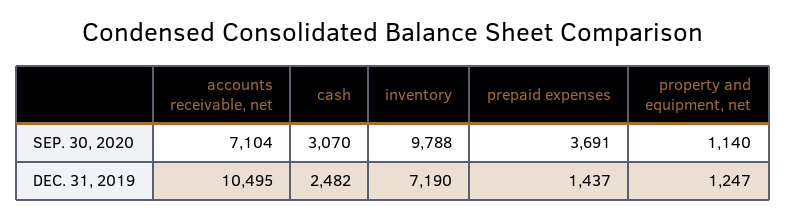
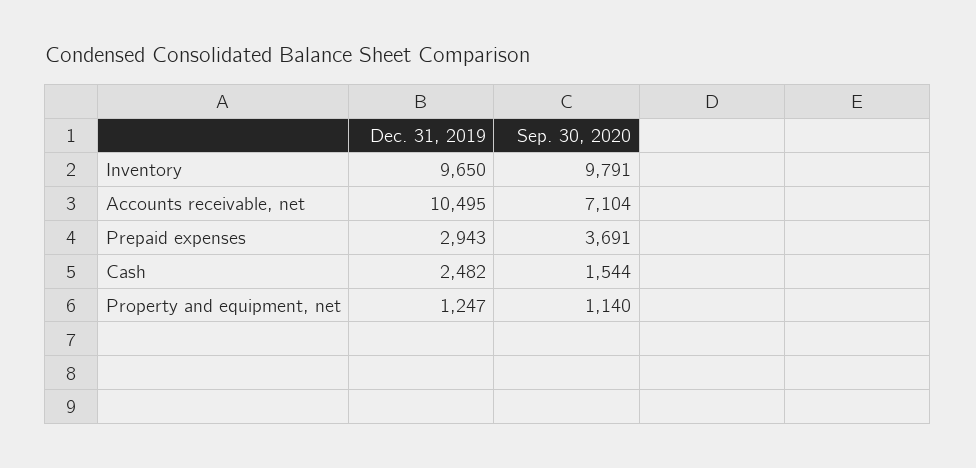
cash, SEP. 30, 2020: 3070 -> 1544
inventory, SEP. 30, 2020: 9788 -> 9791
inventory, DEC. 31, 2019: 7190 -> 9650
prepaid expenses, DEC. 31, 2019: 1437 -> 2943

